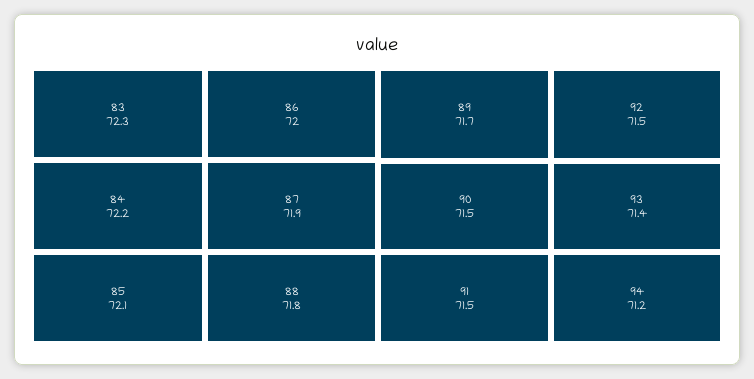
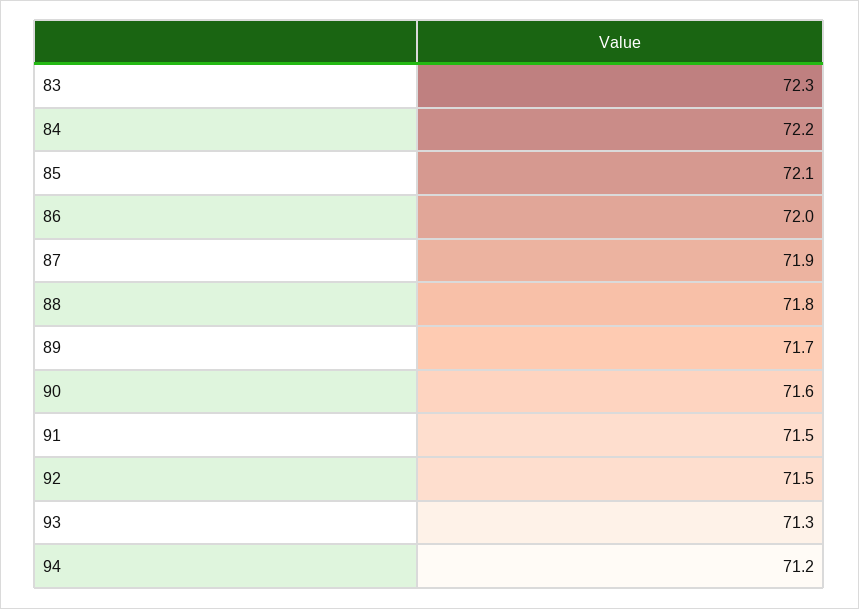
90: 71.5 -> 71.6
93: 71.4 -> 71.3

